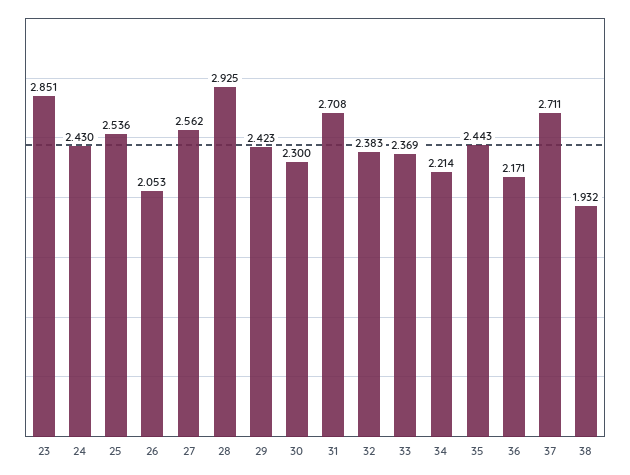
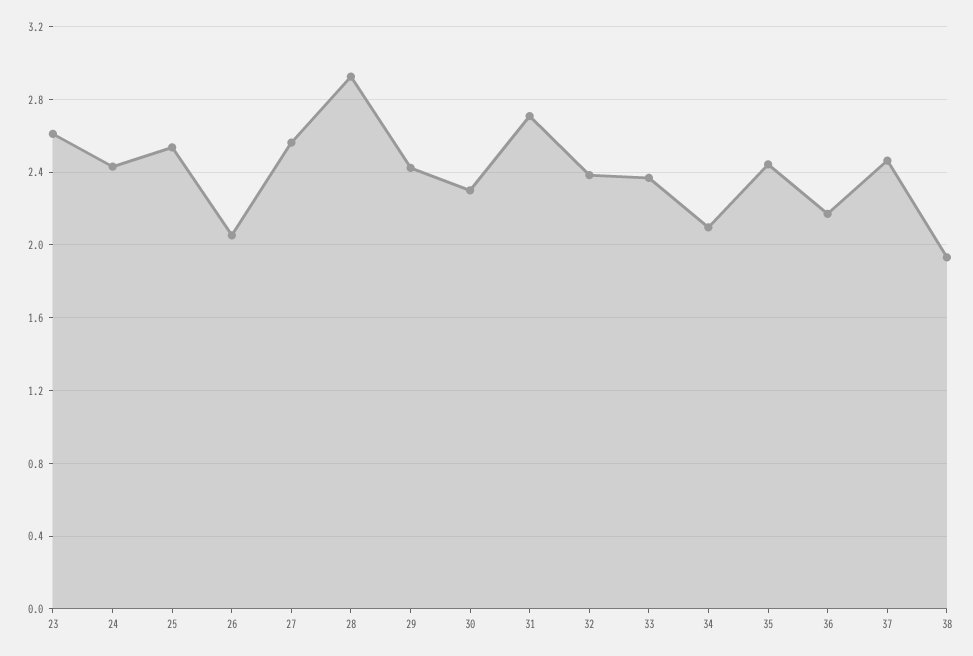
23: 2.851 -> 2.6
34: 2.214 -> 2.1
37: 2.711 -> 2.45

